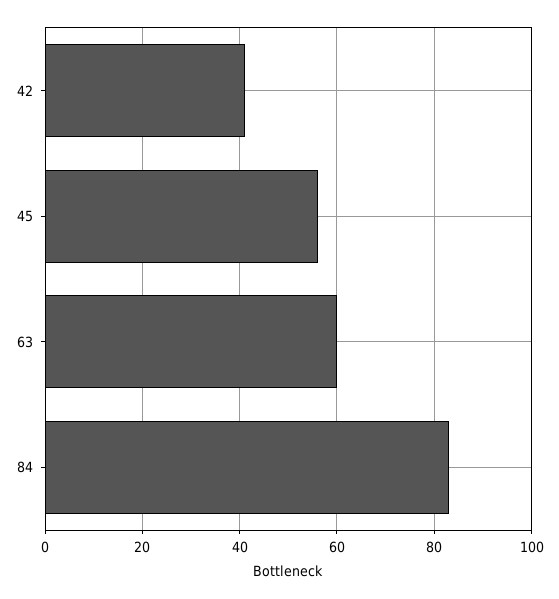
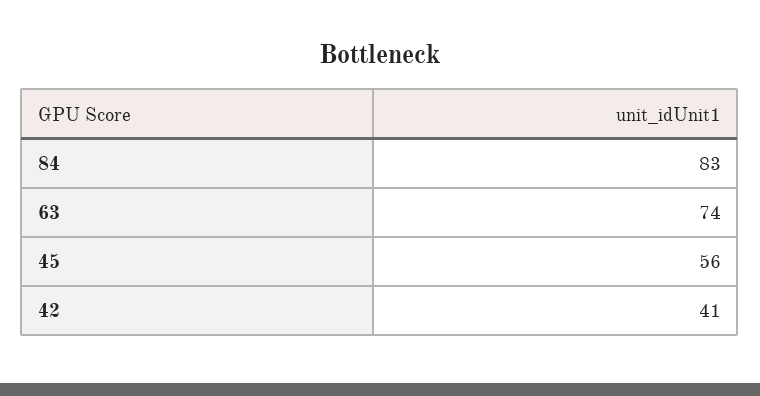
63: 60 -> 74

